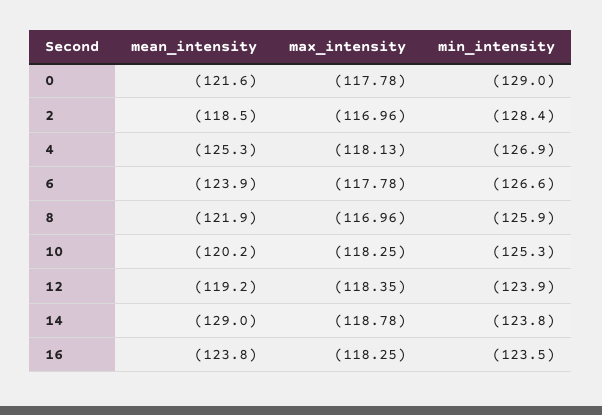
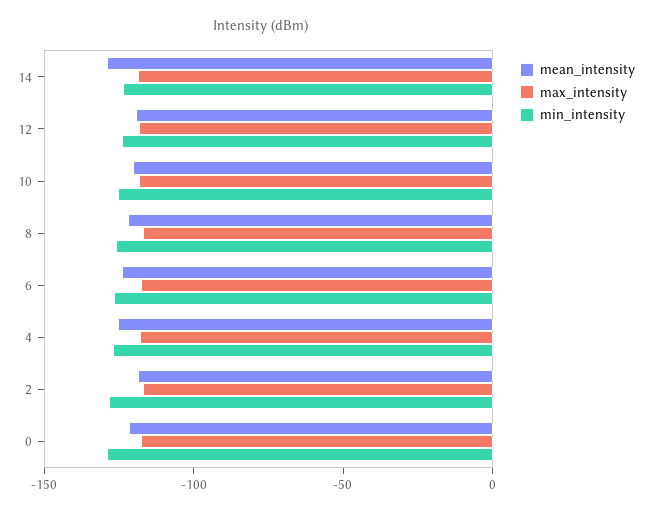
mean_intensity, 16: -123.8 -> none
max_intensity, 16: -118.25 -> none
min_intensity, 16: -123.5 -> none

